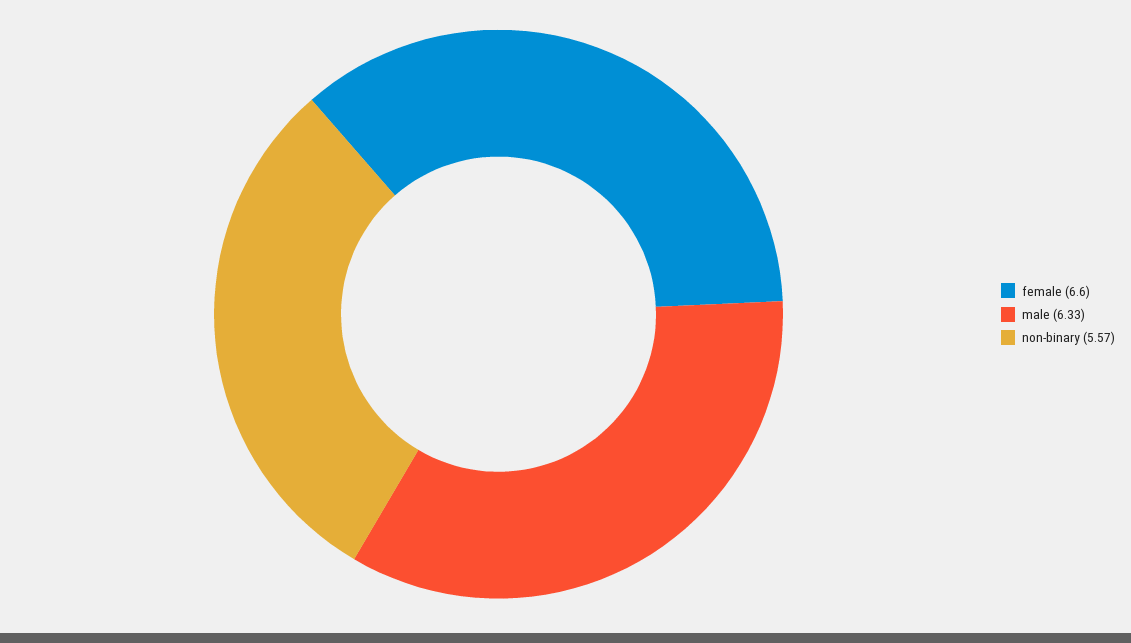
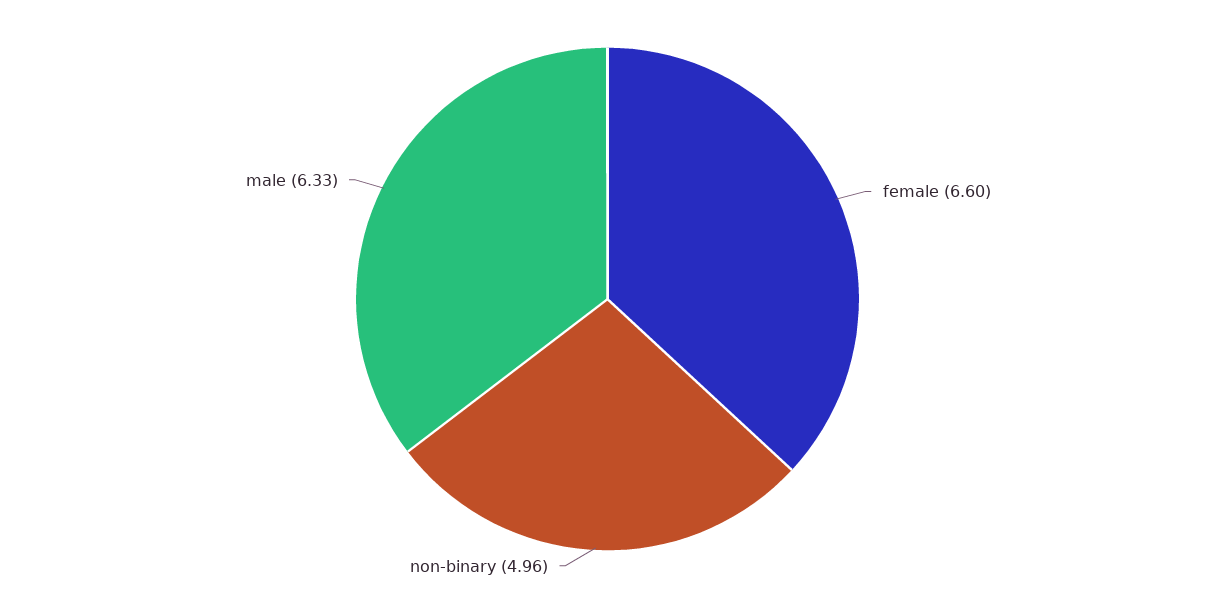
non-binary: 5.57 -> 4.96

